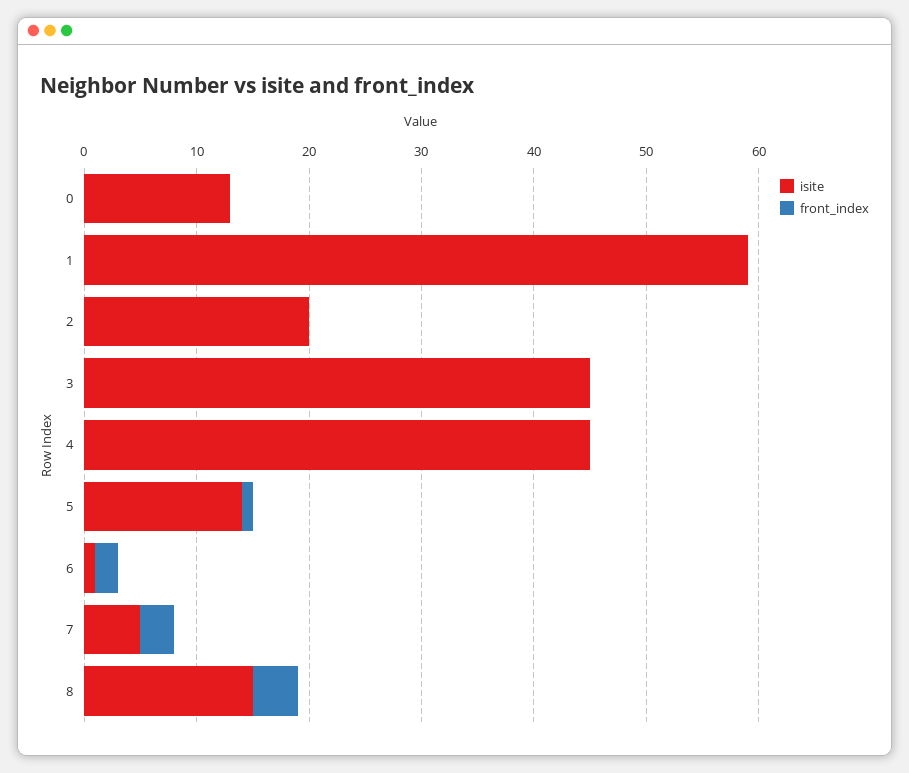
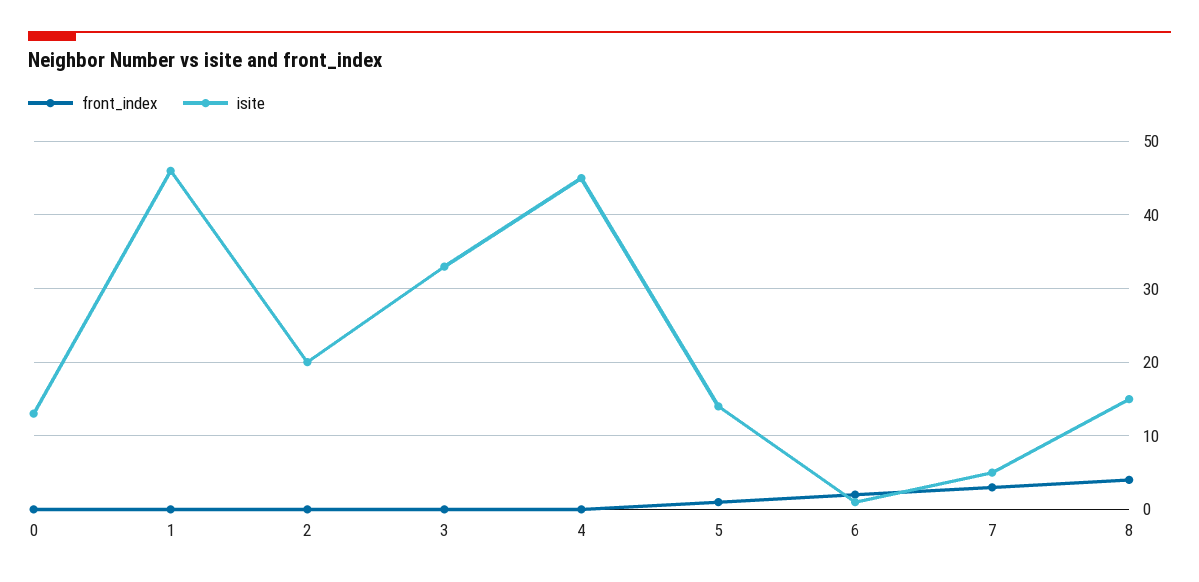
isite, 1: 59 -> 46
isite, 3: 45 -> 33

